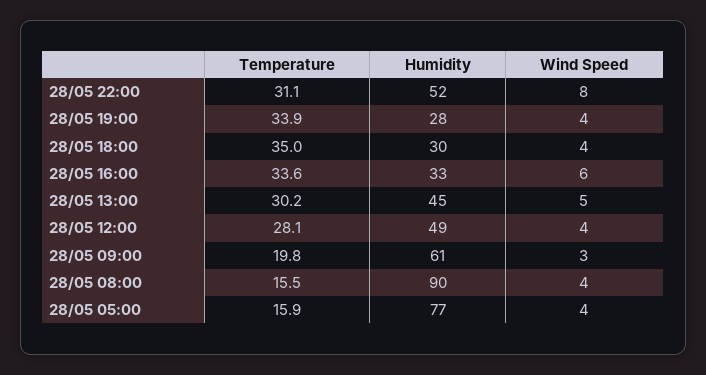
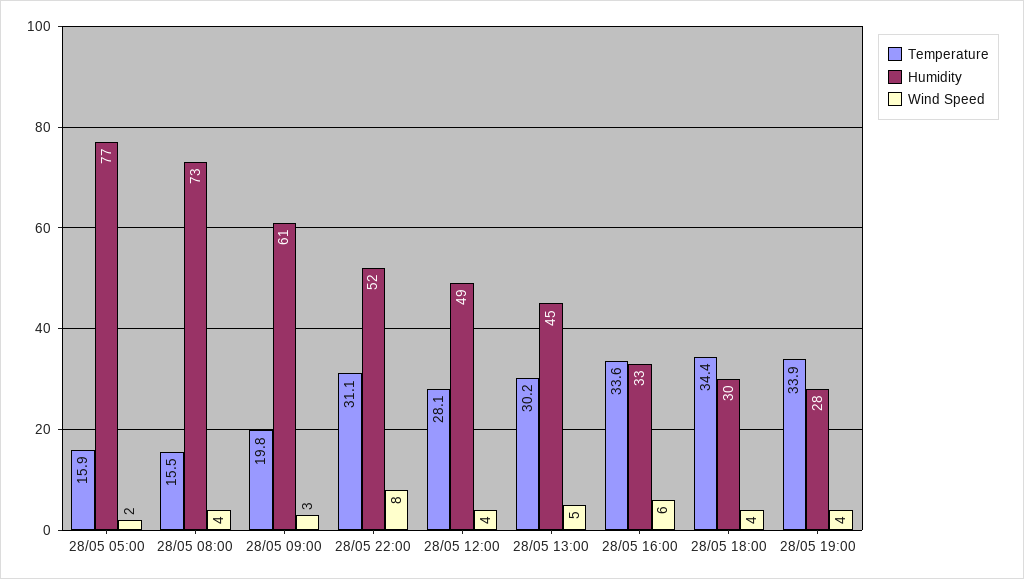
Temperature, 28/05 18:00: 35 -> 34.4
Humidity, 28/05 08:00: 90 -> 73
Wind Speed, 28/05 05:00: 4 -> 2

